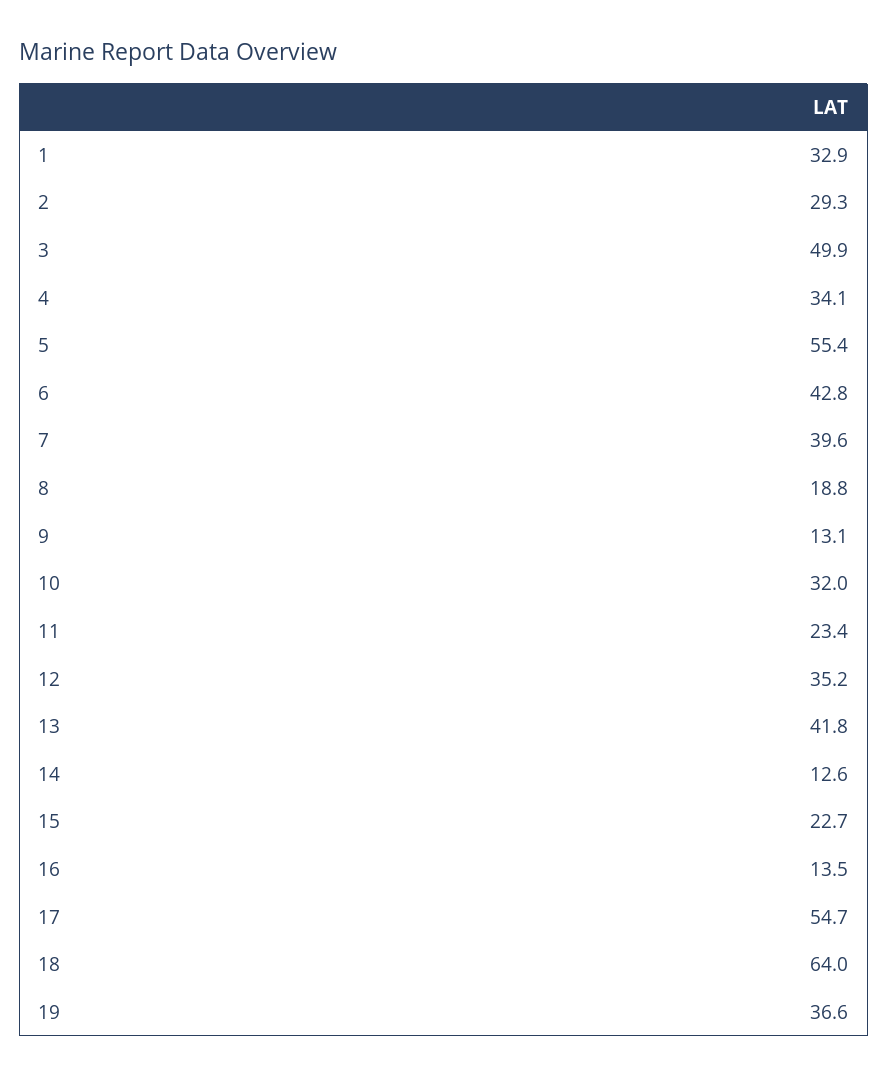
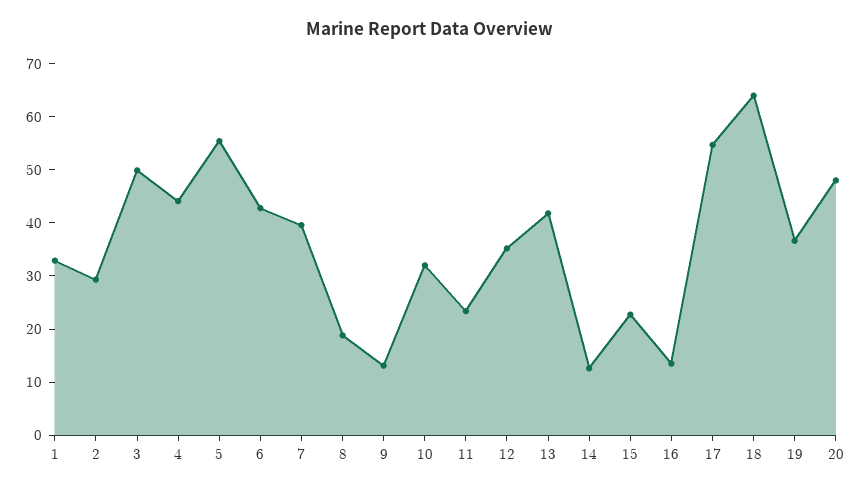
4: 34.1 -> 44
20: none -> 48

